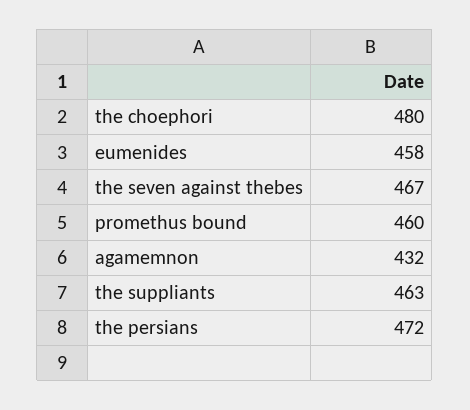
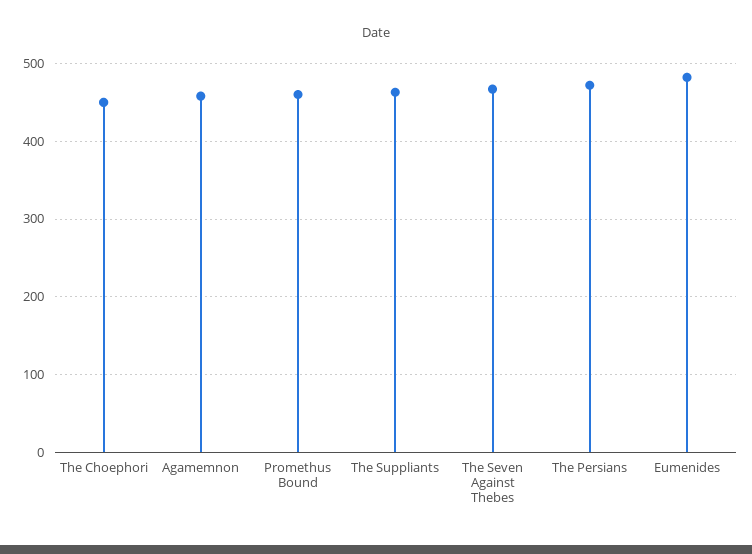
the choephori: 480 -> 450
eumenides: 458 -> 480
agamemnon: 432 -> 460

